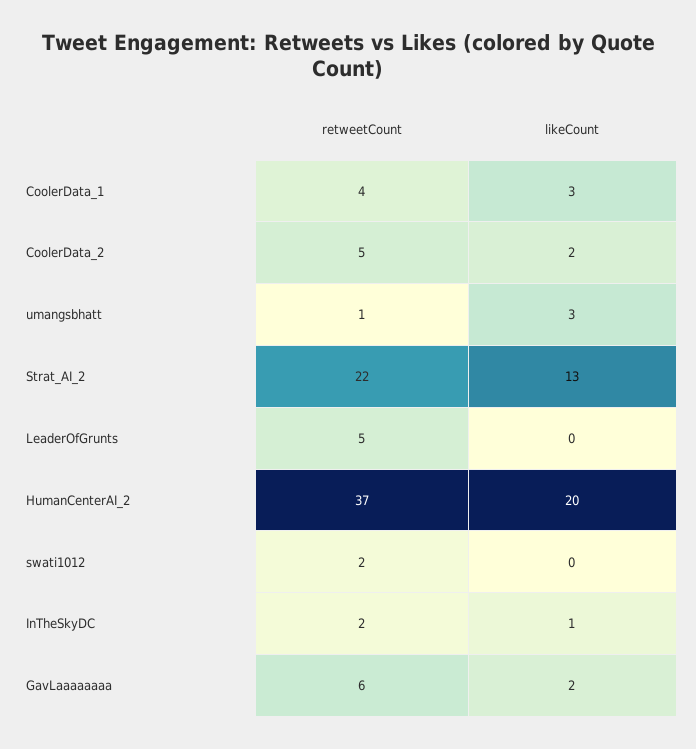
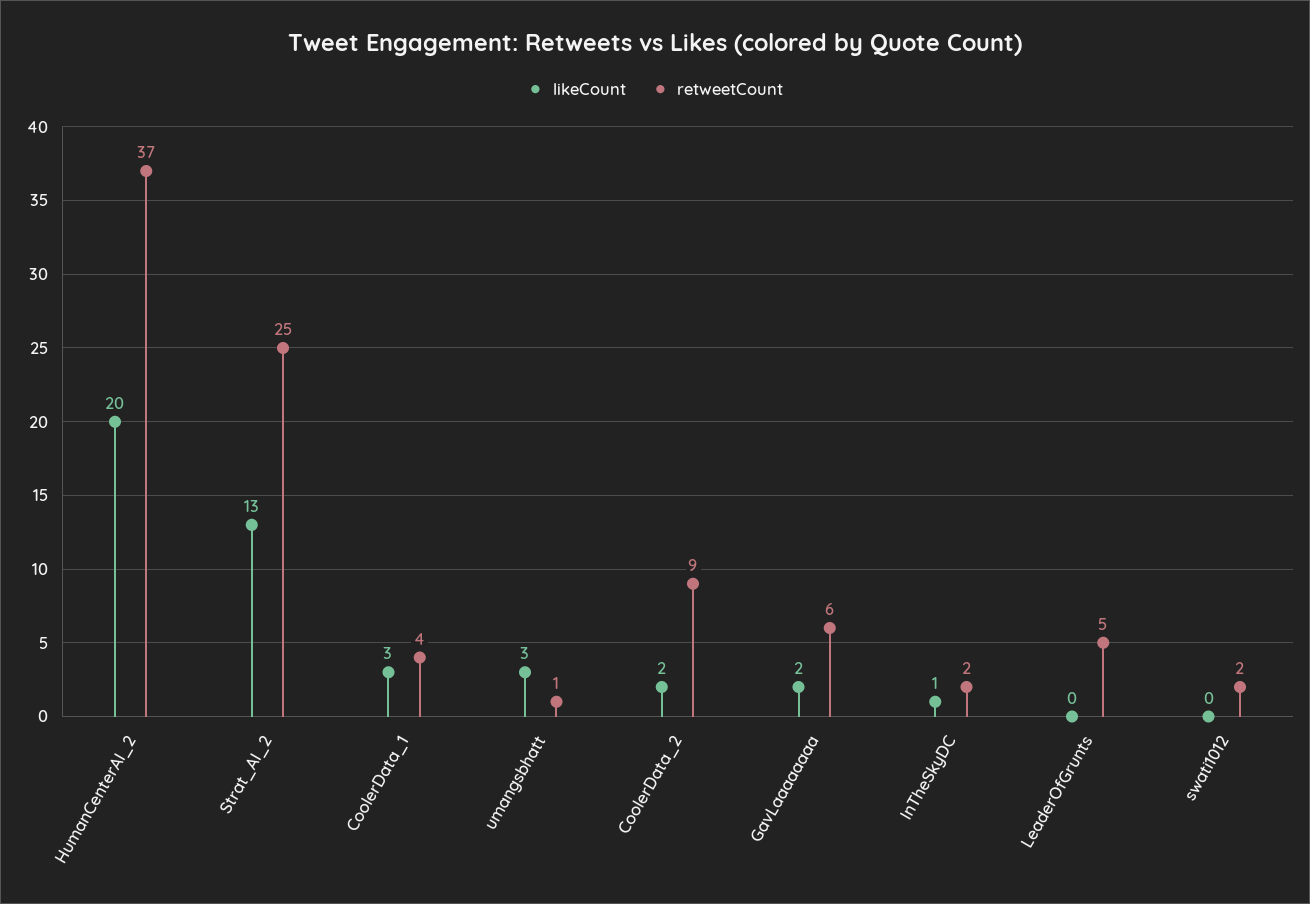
retweetCount, CoolerData_2: 5 -> 9
retweetCount, Strat_AI_2: 22 -> 25

